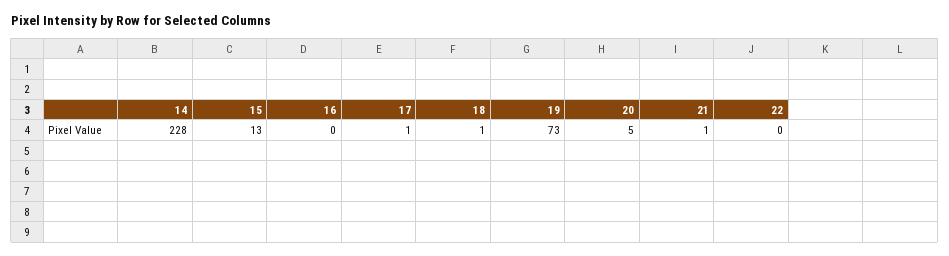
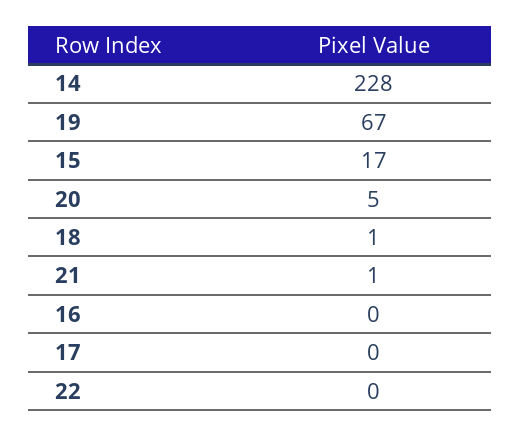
15: 13 -> 17
17: 1 -> 0
19: 73 -> 67

